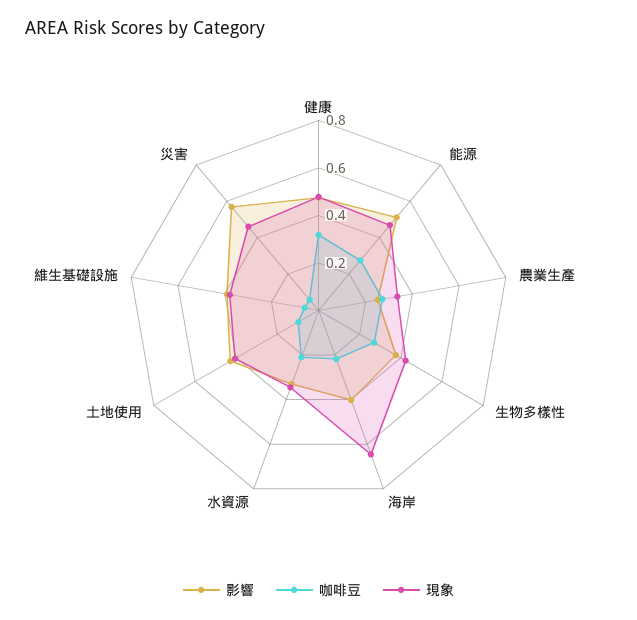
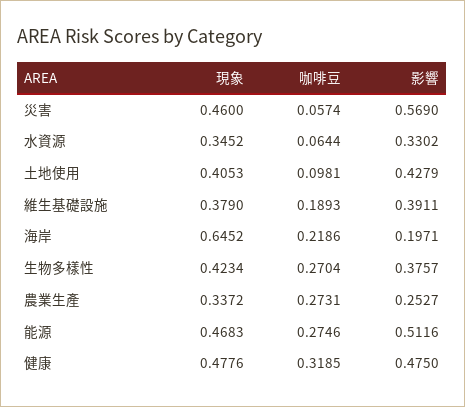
影響, 海岸: 0.4 -> 0.1971
咖啡豆, 水資源: 0.2 -> 0.0644
咖啡豆, 維生基礎設施: 0.05 -> 0.1893

